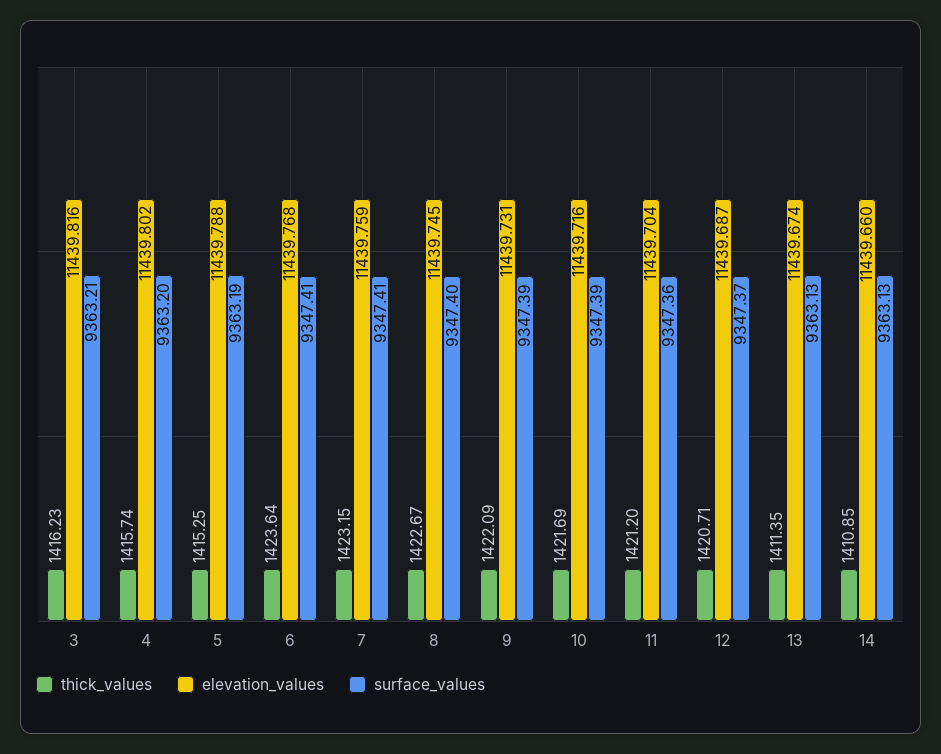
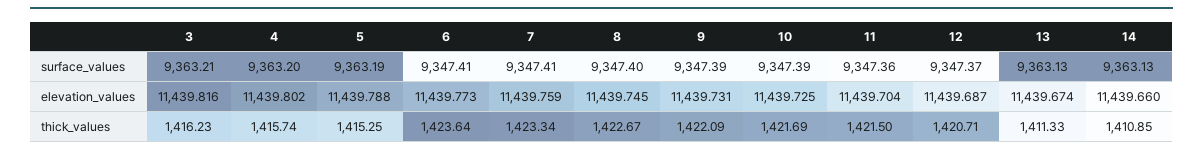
elevation_values, 6: 11439.768 -> 11439.773
thick_values, 7: 1423.15 -> 1423.34
elevation_values, 10: 11439.716 -> 11439.725
thick_values, 11: 1421.2 -> 1421.5
thick_values, 13: 1411.35 -> 1411.33

